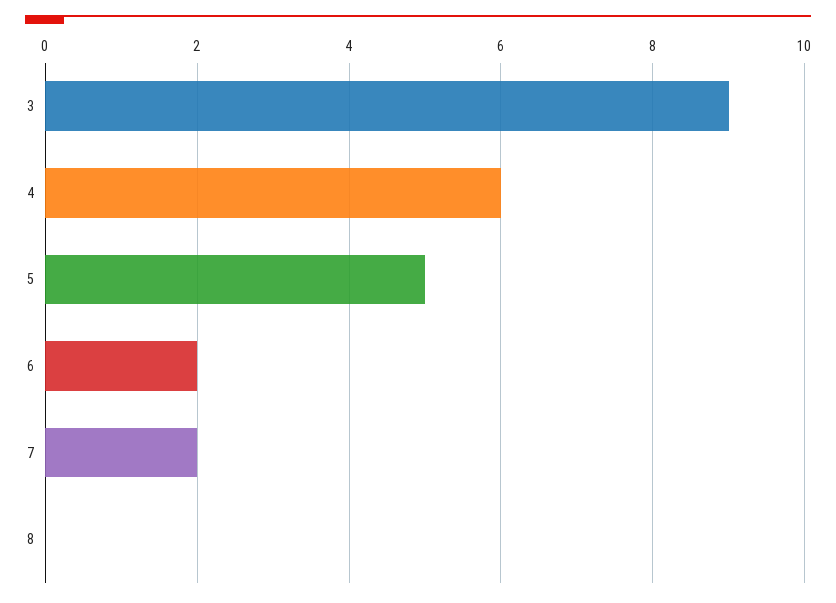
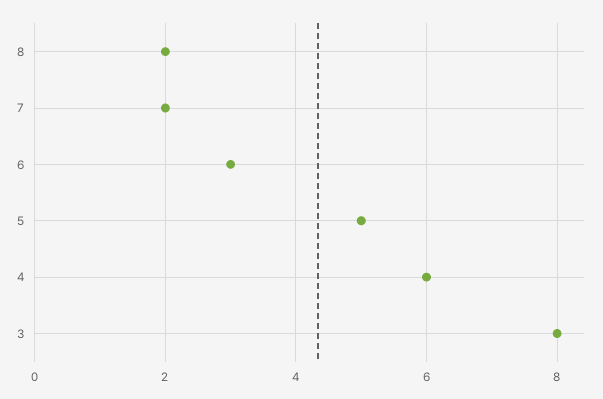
3: 9 -> 8
6: 2 -> 3
8: 0 -> 2

